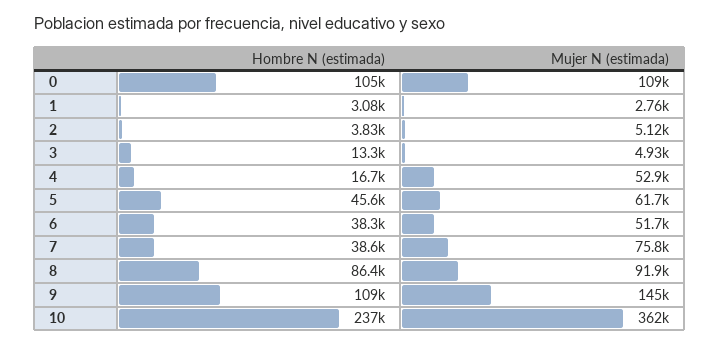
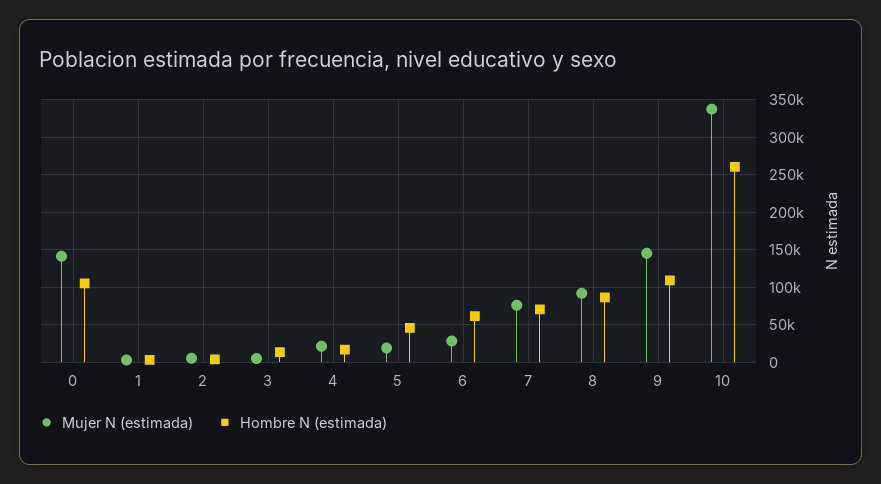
Mujer N (estimada), 0: 109000 -> 140000
Mujer N (estimada), 4: 52900 -> 20000
Mujer N (estimada), 5: 61700 -> 20000
Hombre N (estimada), 6: 38300 -> 60000
Mujer N (estimada), 6: 51700 -> 30000
Hombre N (estimada), 7: 38600 -> 70000
Hombre N (estimada), 10: 237000 -> 260000
Mujer N (estimada), 10: 362000 -> 340000

